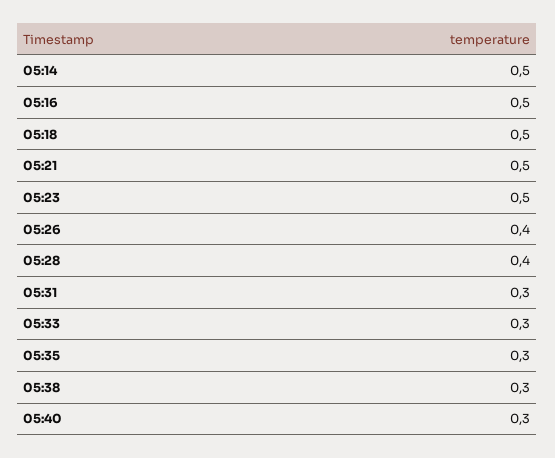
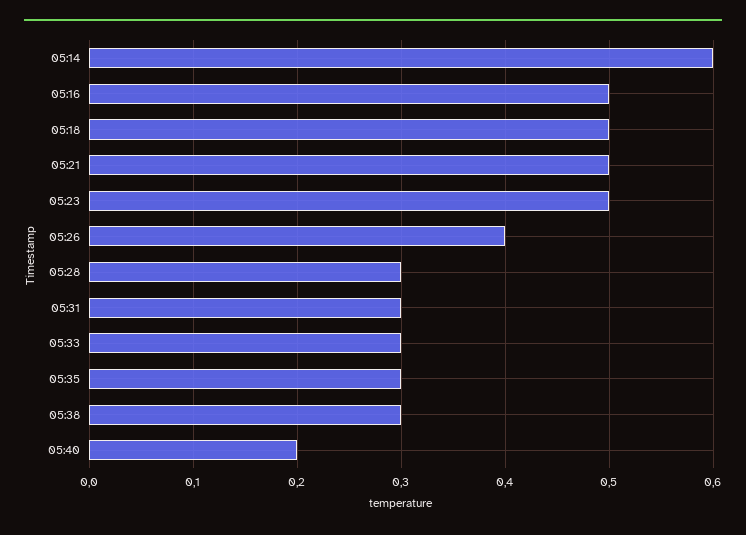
05:14: 0.5 -> 0.6
05:28: 0.4 -> 0.3
05:40: 0.3 -> 0.2

